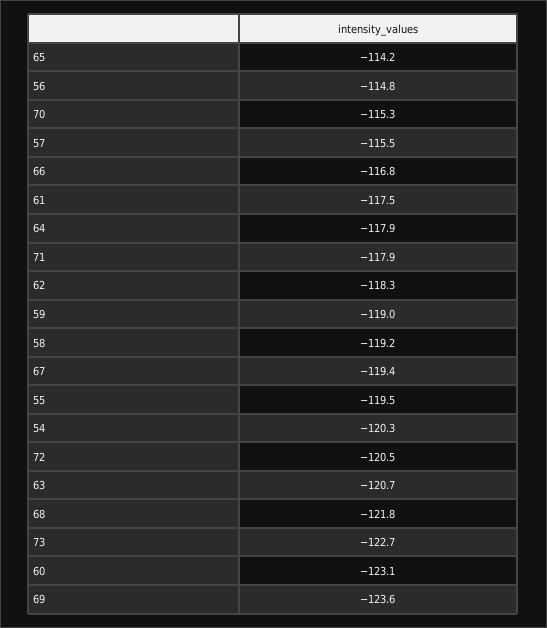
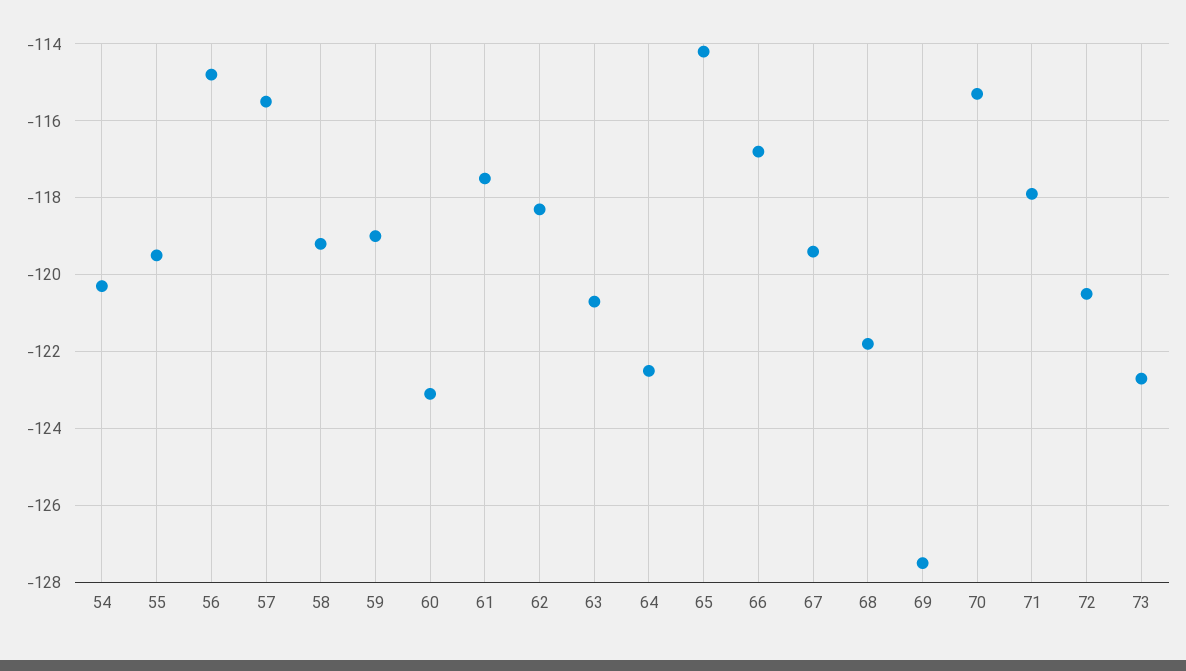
64: -117.9 -> -122.5
69: -123.6 -> -127.5

